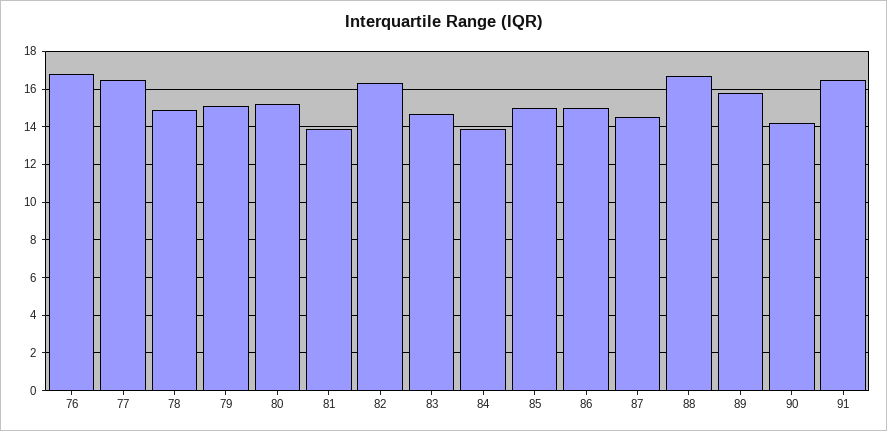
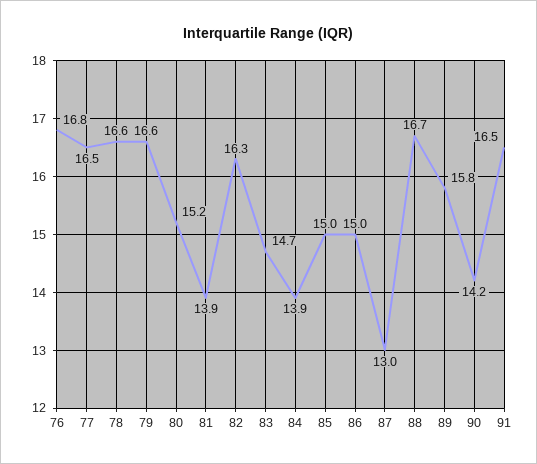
78: 15 -> 16.6
79: 15 -> 16.6
87: 14.5 -> 13

